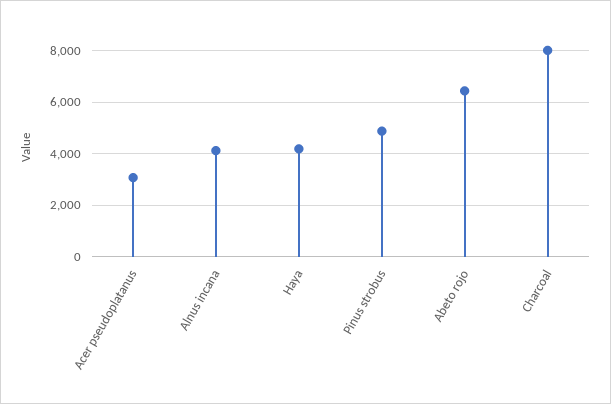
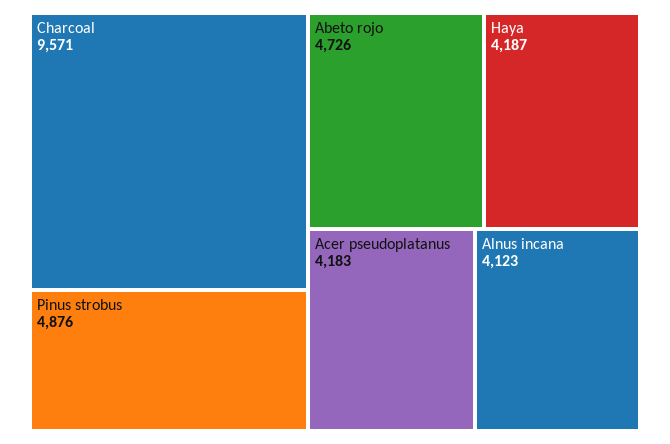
Acer pseudoplatanus: 3000 -> 4183
Abeto rojo: 6500 -> 4726
Charcoal: 8000 -> 9571

